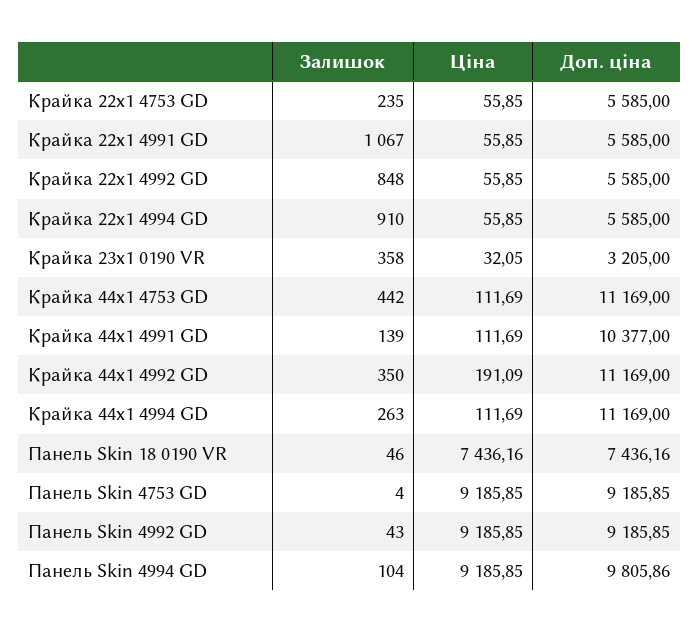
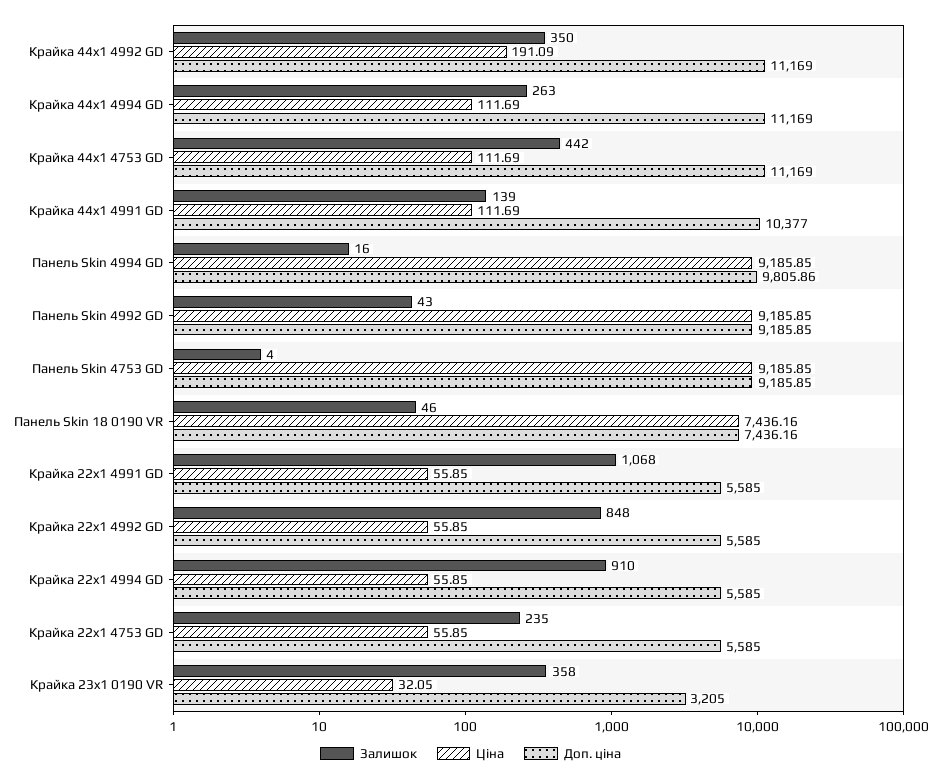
Залишок, Крайка 22x1 4991 GD: 1067 -> 1068
Залишок, Панель Skin 4994 GD: 104 -> 16

